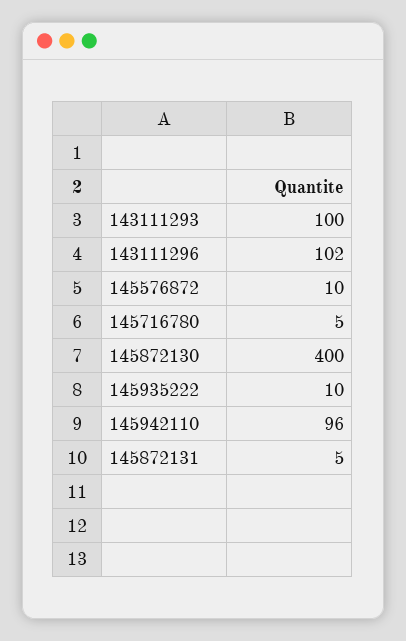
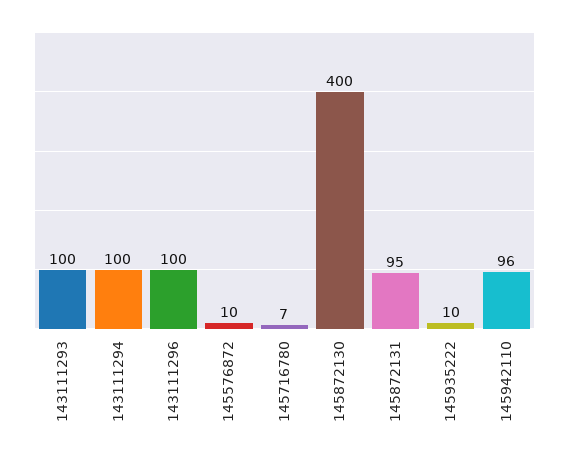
143111296: 102 -> 100
145716780: 5 -> 7
145872131: 5 -> 95
143111294: none -> 100

